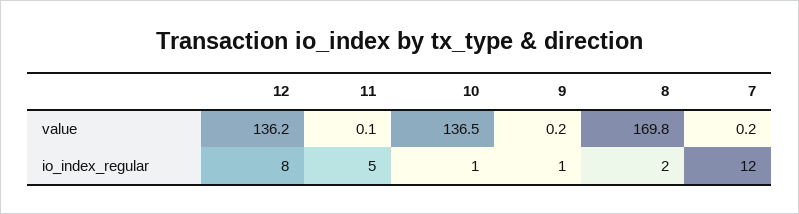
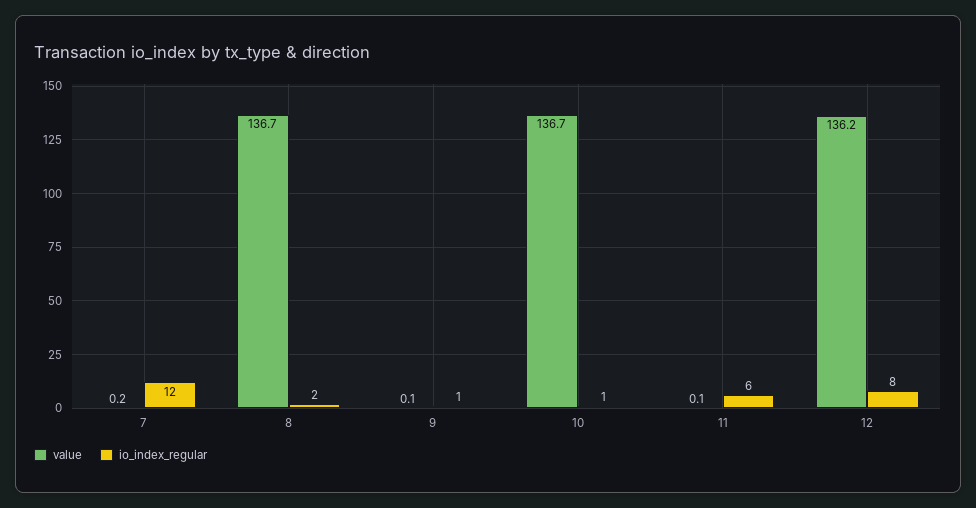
value, 10: 136.5 -> 136.7
value, 9: 0.2 -> 0.1
value, 8: 169.8 -> 136.7
io_index_regular, 11: 5 -> 6

